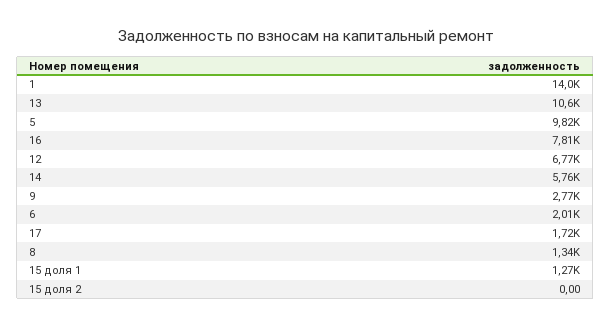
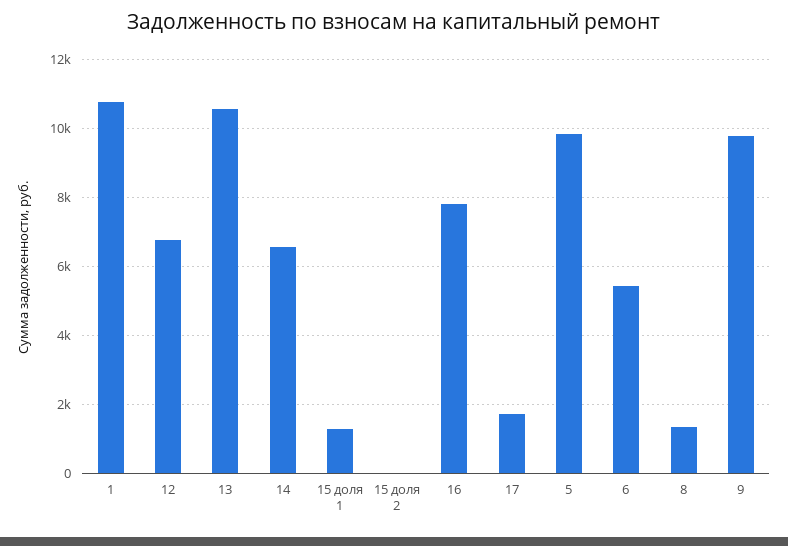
1: 14000 -> 10800
14: 5760 -> 6600
9: 2770 -> 9800
6: 2010 -> 5400

